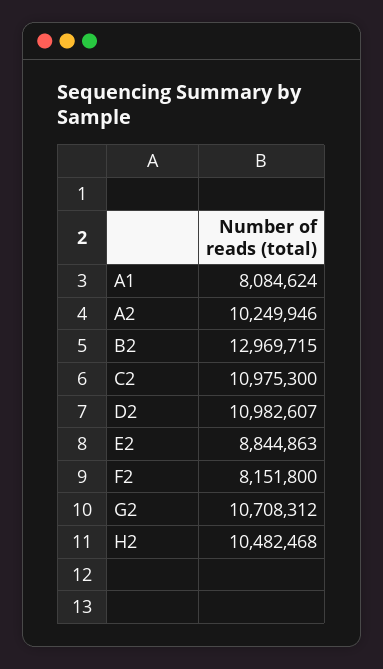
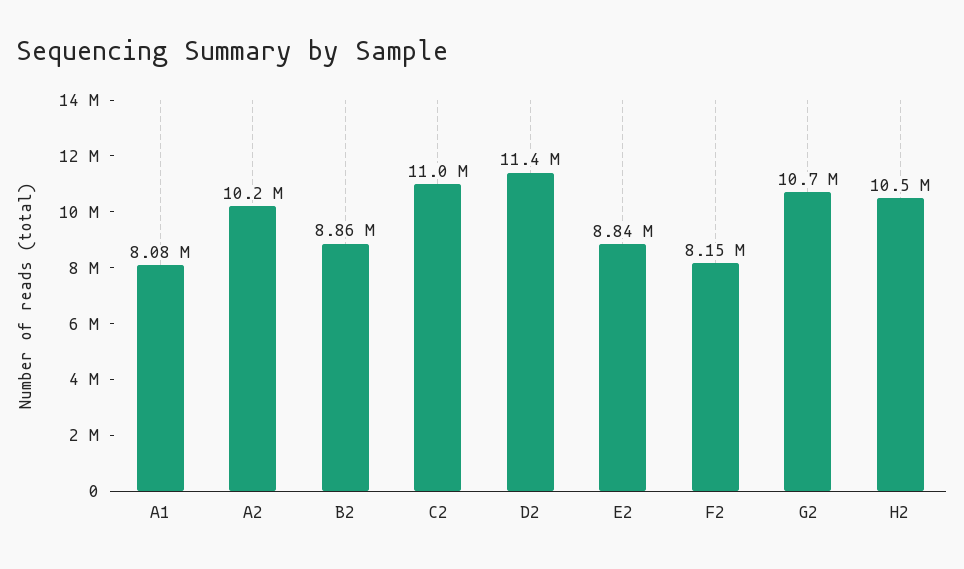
B2: 12969715 -> 8860000
D2: 10982607 -> 11400000

